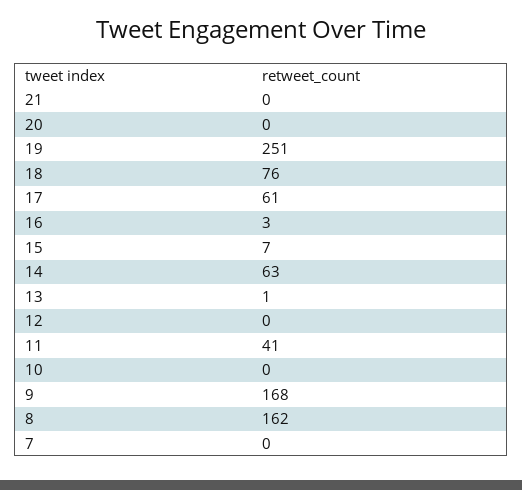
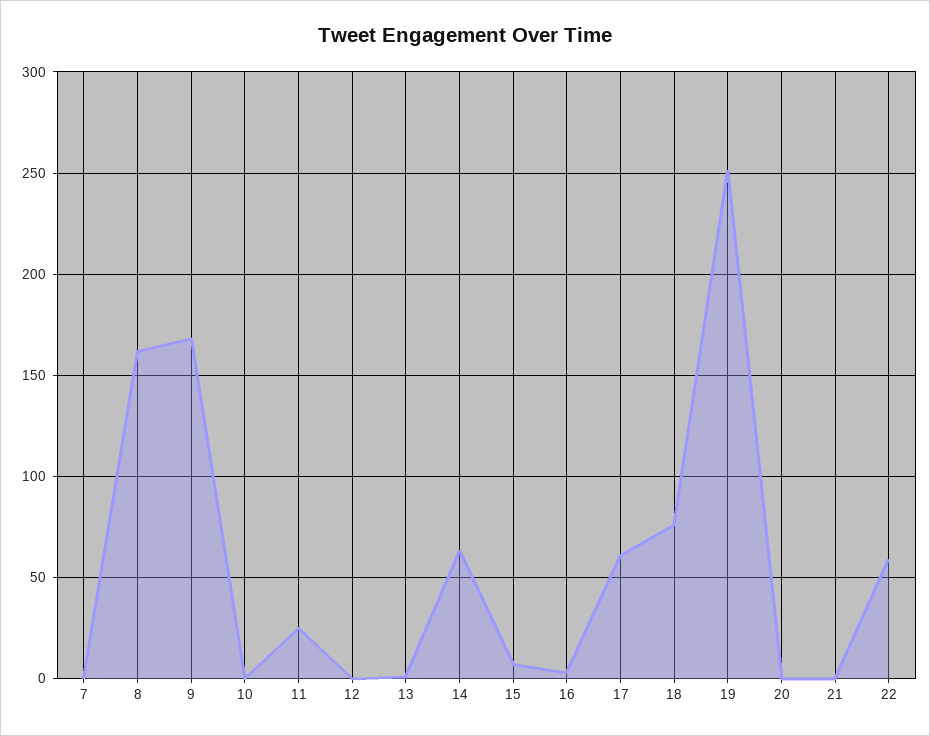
11: 41 -> 25
22: none -> 60

